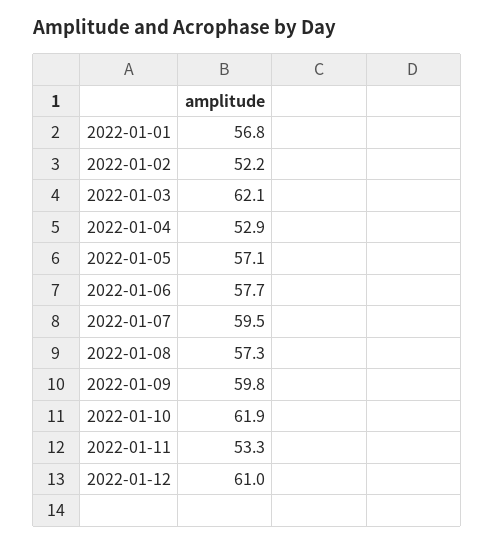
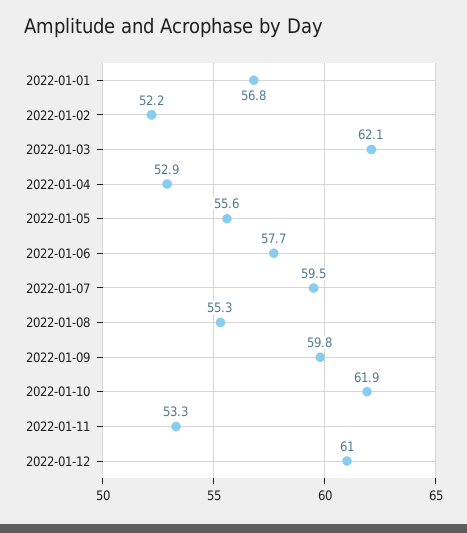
2022-01-05: 57.1 -> 55.6
2022-01-08: 57.3 -> 55.3

